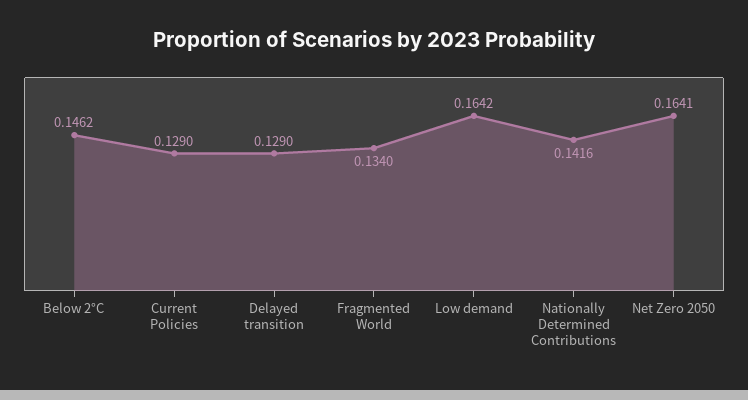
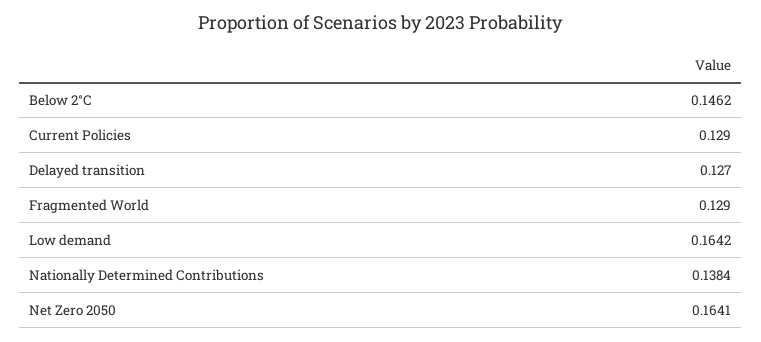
Delayed transition: 0.129 -> 0.127
Fragmented World: 0.134 -> 0.129
Nationally Determined Contributions: 0.1416 -> 0.1384

